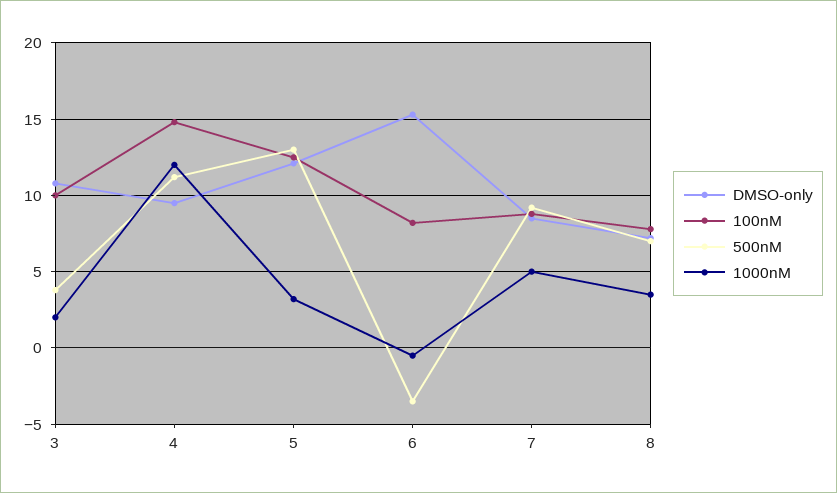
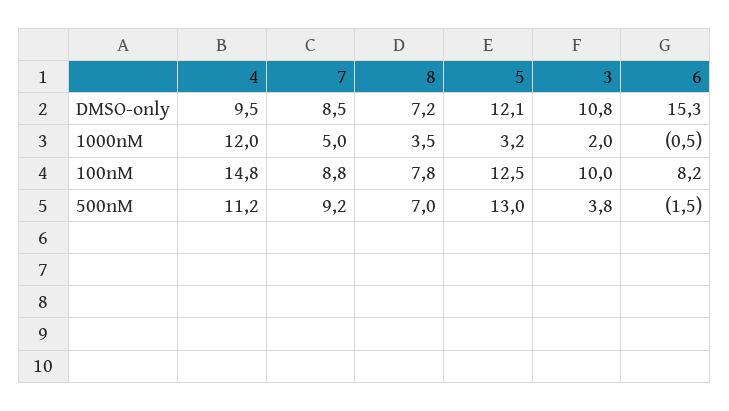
500nM, 6: -3.5 -> -1.5

